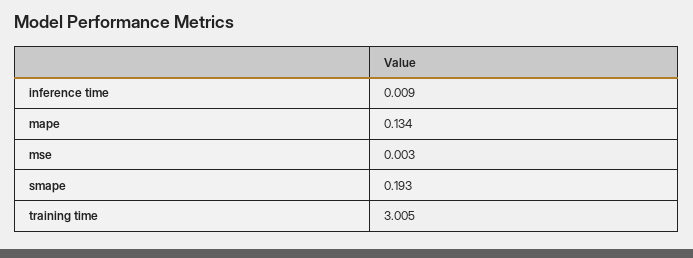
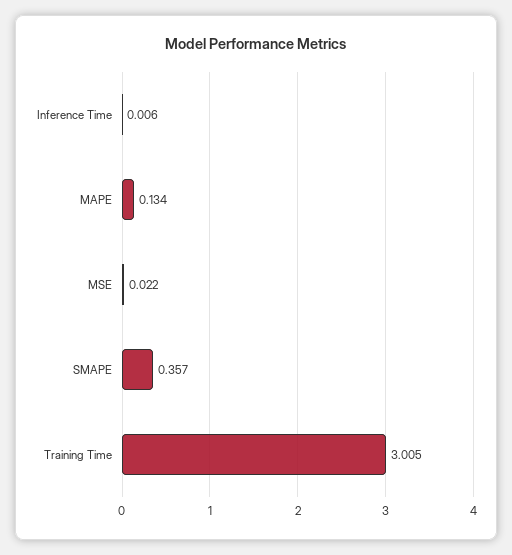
inference time: 0.009 -> 0.006
mse: 0.003 -> 0.022
smape: 0.193 -> 0.357

